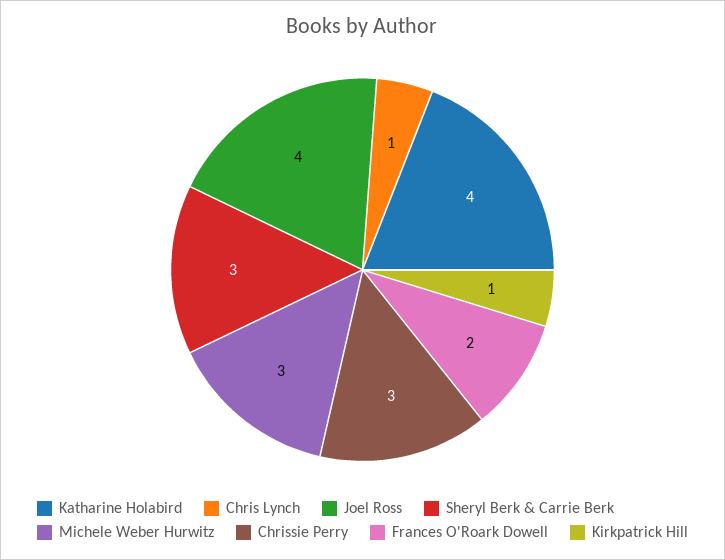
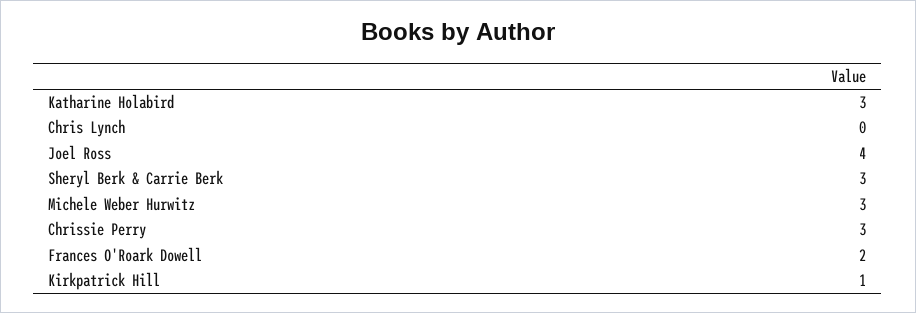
Katharine Holabird: 4 -> 3
Chris Lynch: 1 -> 0

